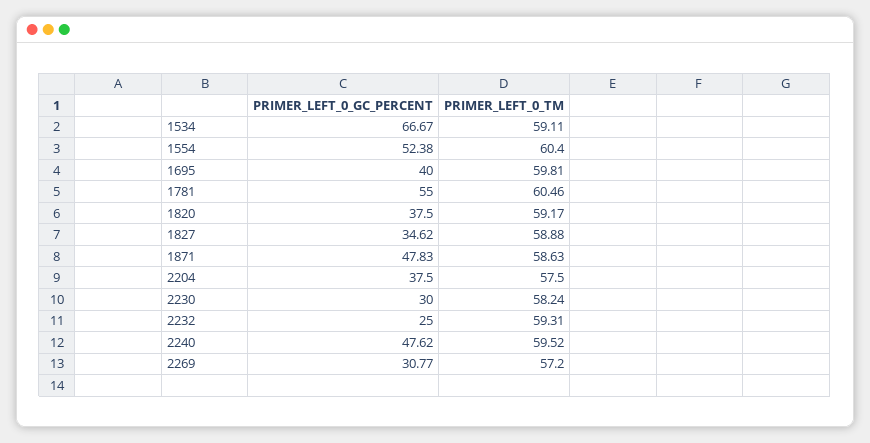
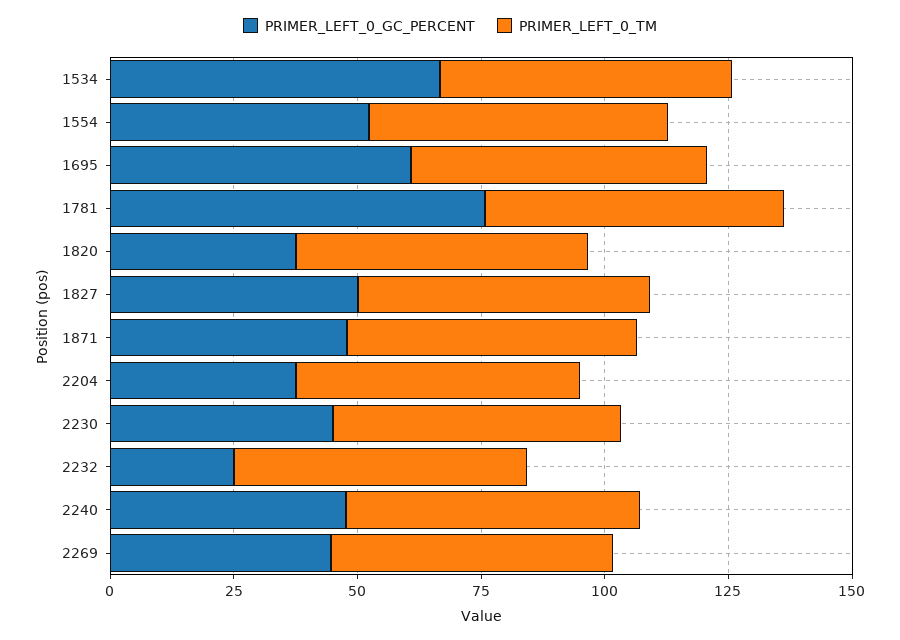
PRIMER_LEFT_0_GC_PERCENT, 1695: 40 -> 60
PRIMER_LEFT_0_GC_PERCENT, 1781: 55 -> 75
PRIMER_LEFT_0_GC_PERCENT, 1827: 34.62 -> 50
PRIMER_LEFT_0_GC_PERCENT, 2230: 30 -> 45
PRIMER_LEFT_0_GC_PERCENT, 2269: 30.77 -> 45

